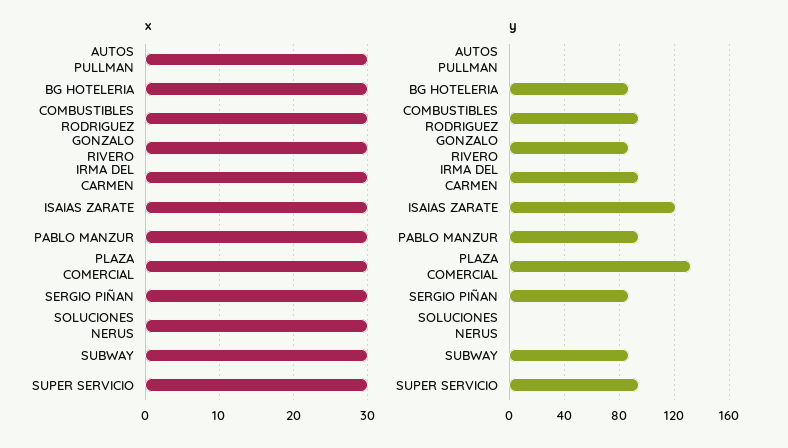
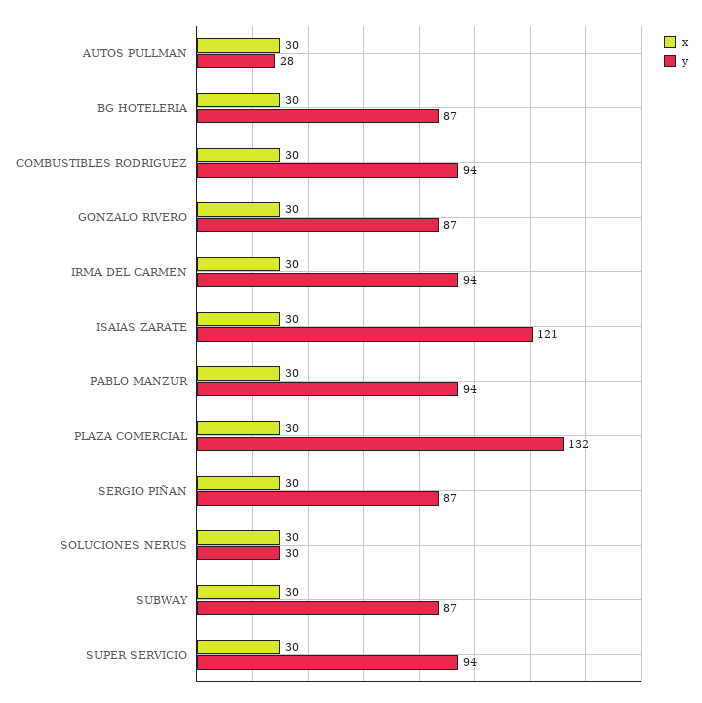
y, AUTOS PULLMAN: 0 -> 28
y, SOLUCIONES NERUS: 0 -> 30

